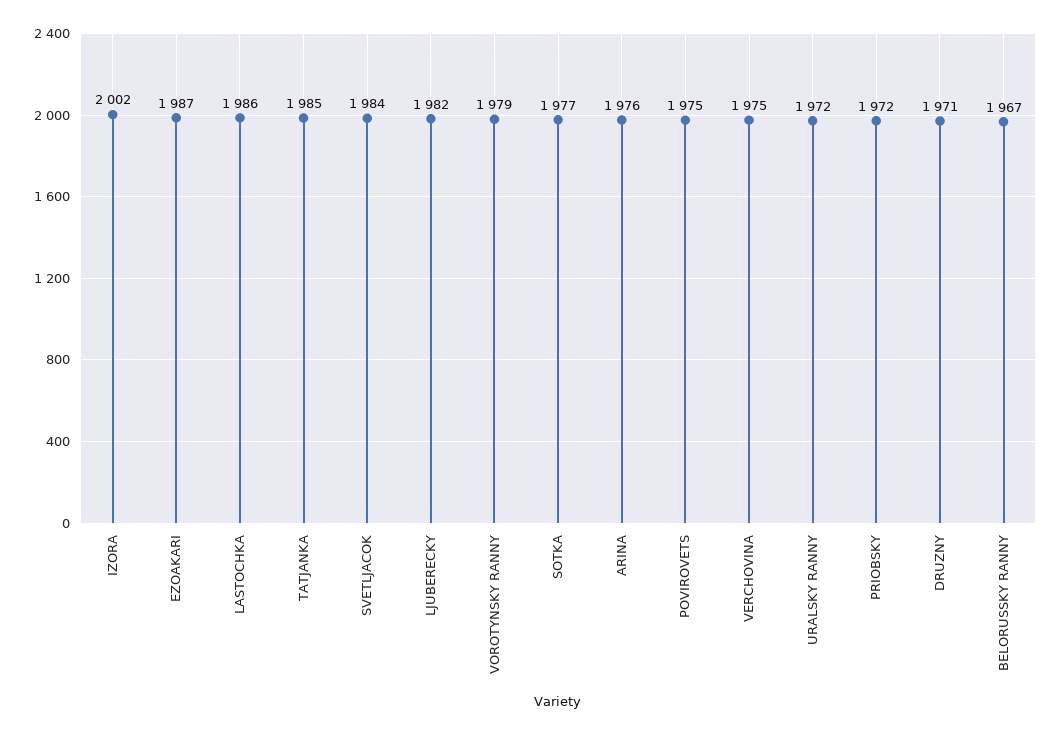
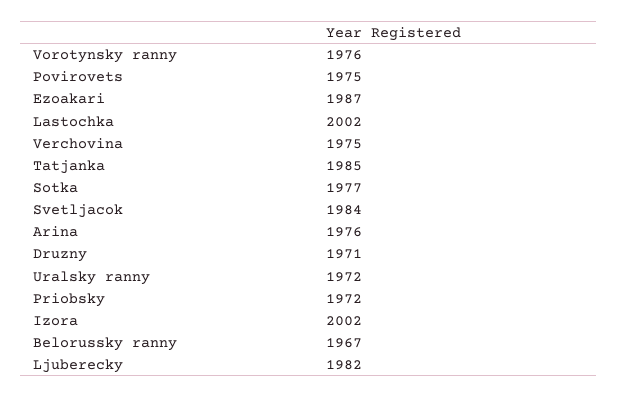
LASTOCHKA: 1986 -> 2002
VOROTYNSKY RANNY: 1979 -> 1976

